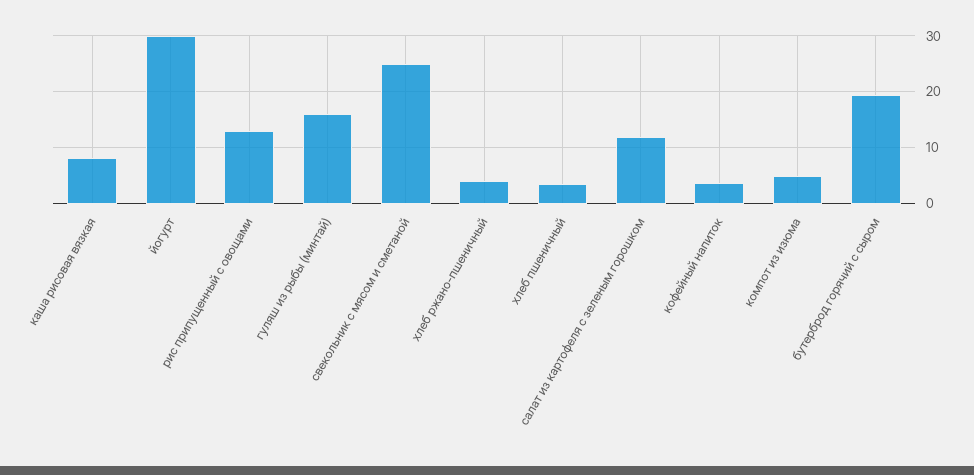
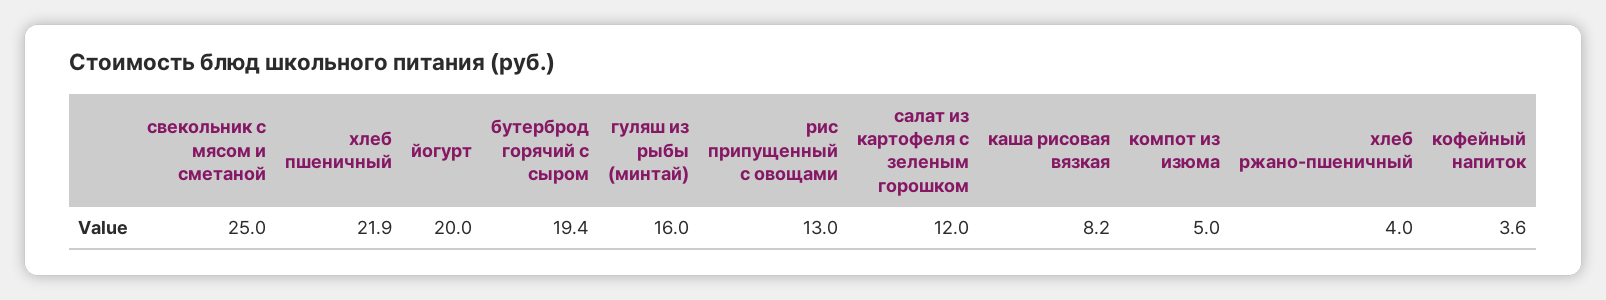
йогурт: 30 -> 20
хлеб пшеничный: 4 -> 21.9

